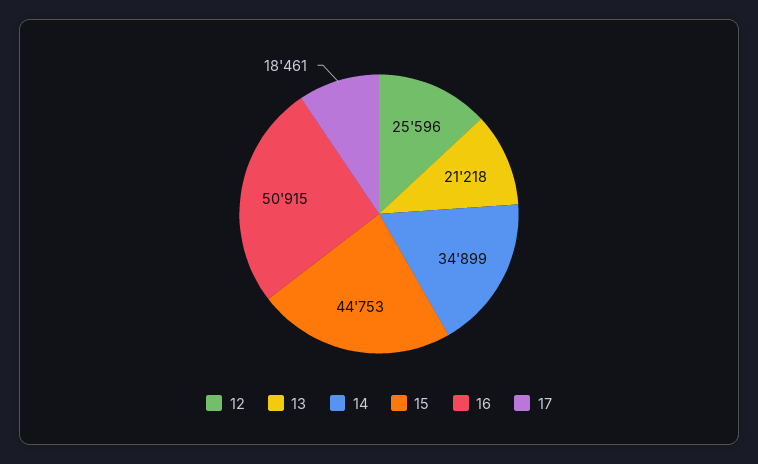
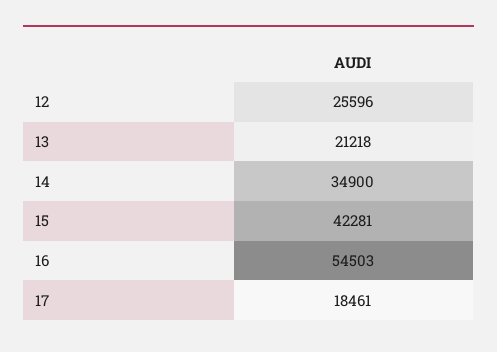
14: 34899 -> 34900
15: 44753 -> 42281
16: 50915 -> 54503

